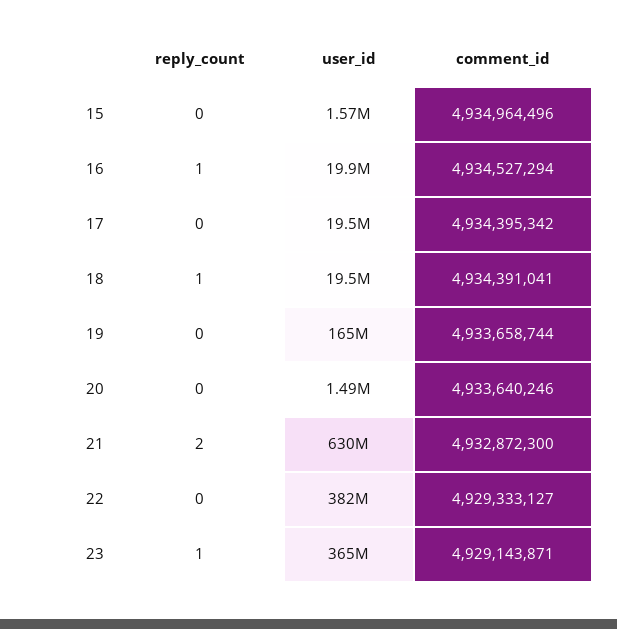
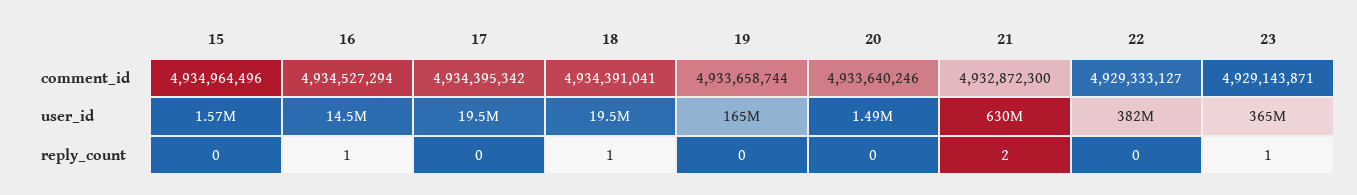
user_id, 16: 19900000 -> 14500000

